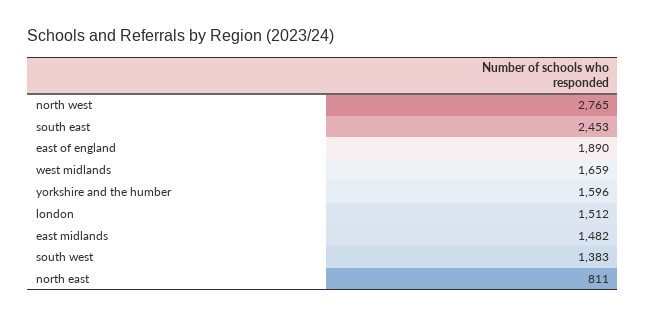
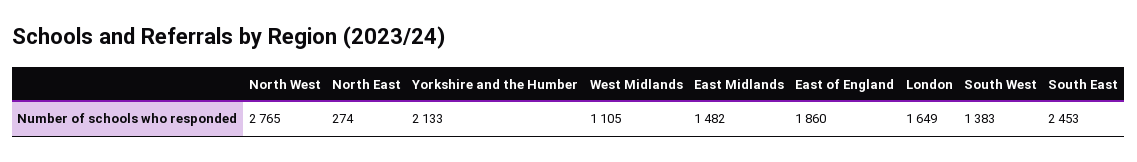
east of england: 1890 -> 1860
west midlands: 1659 -> 1105
yorkshire and the humber: 1596 -> 2133
london: 1512 -> 1649
north east: 811 -> 274

